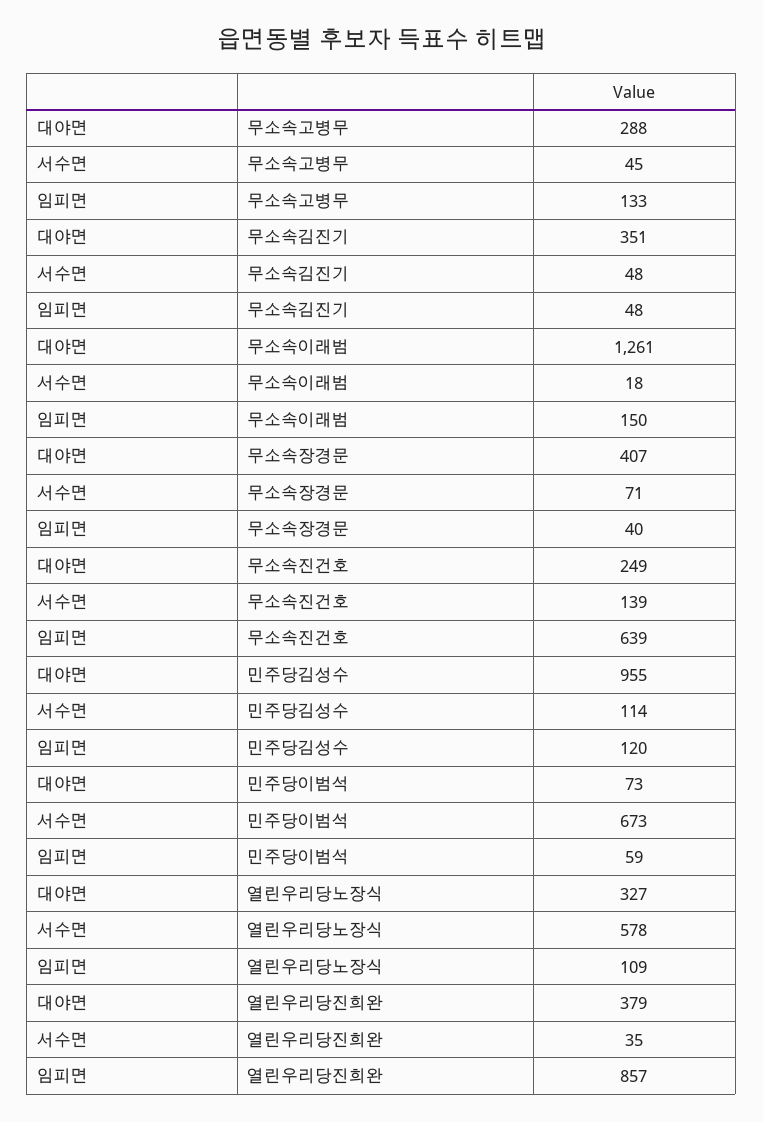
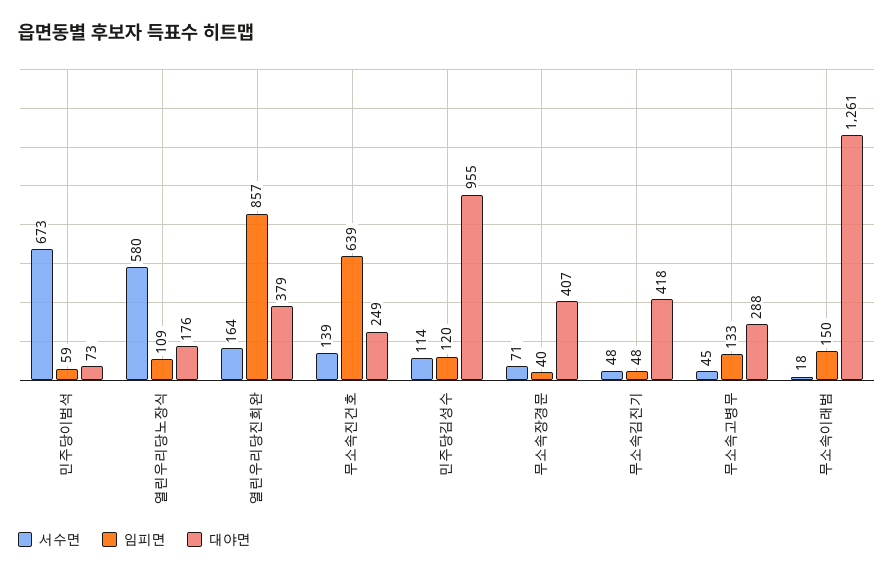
대야면, 무소속김진기: 351 -> 418
대야면, 열린우리당노장식: 327 -> 176
서수면, 열린우리당노장식: 578 -> 580
서수면, 열린우리당진희완: 35 -> 164

